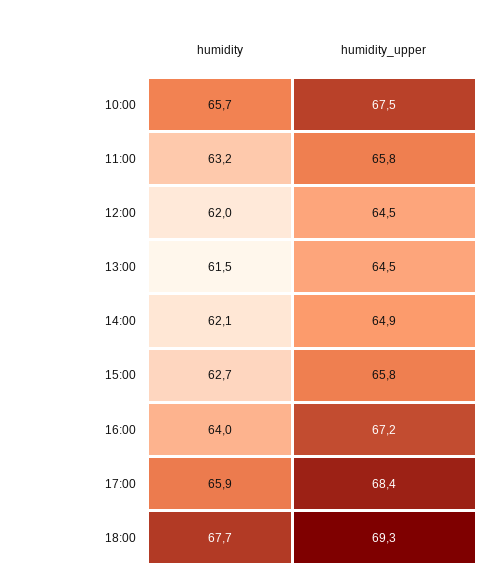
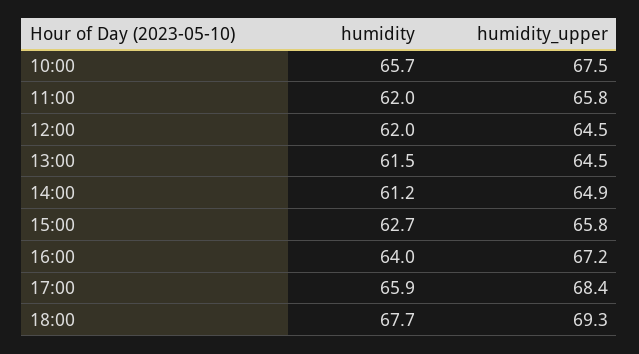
humidity, 11:00: 63.2 -> 62
humidity, 14:00: 62.1 -> 61.2

